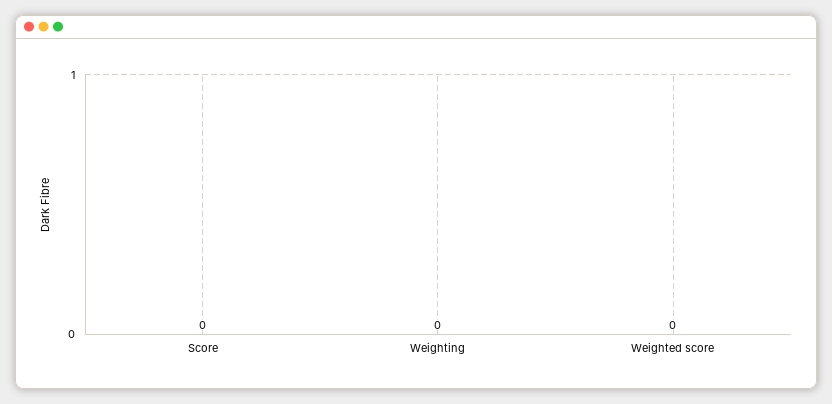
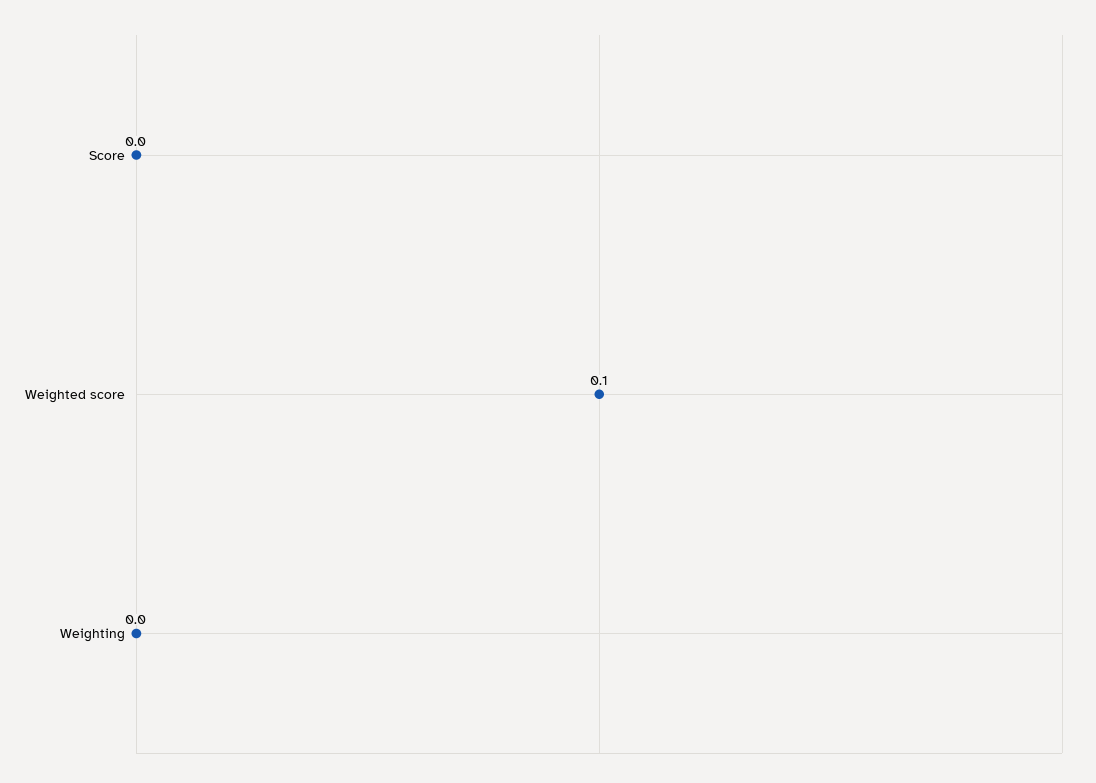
Weighted score: 0 -> 0.1

